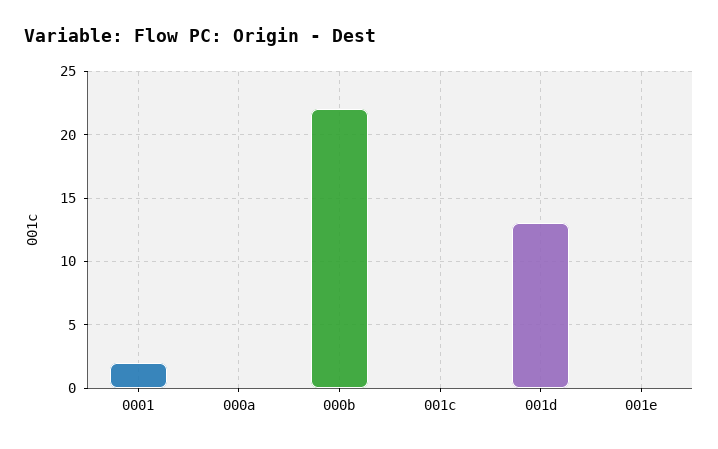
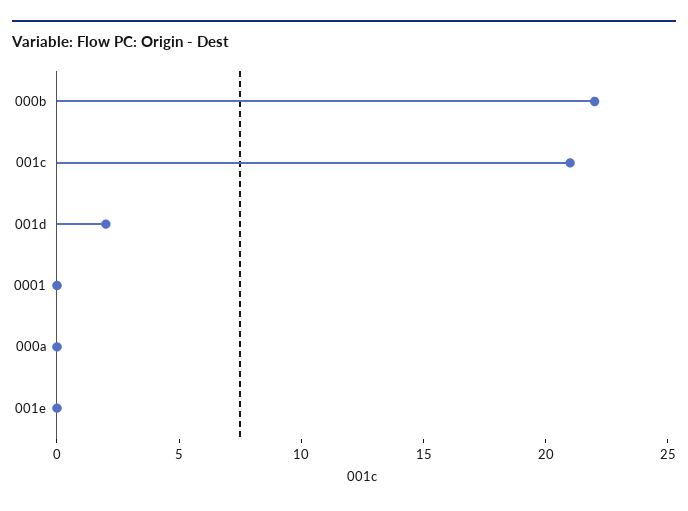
0001: 2 -> 0
001c: 0 -> 21
001d: 13 -> 2

